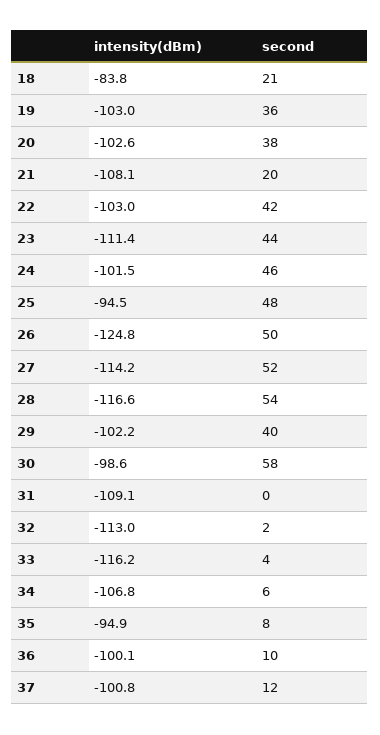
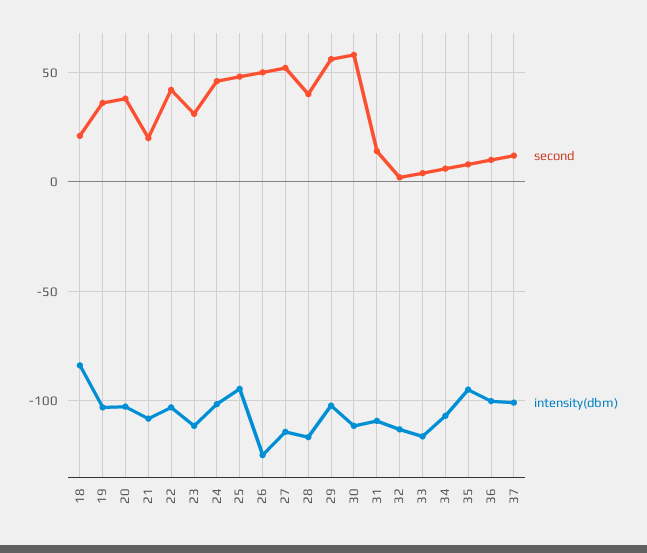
second, 23: 44 -> 30
second, 28: 54 -> 40
second, 29: 40 -> 55
intensity(dBm), 30: -98.6 -> -110
second, 31: 0 -> 15

